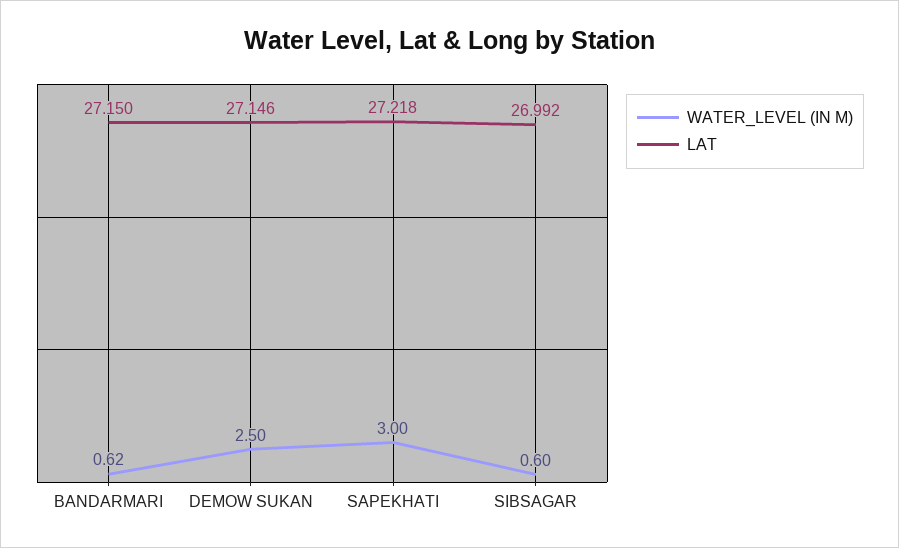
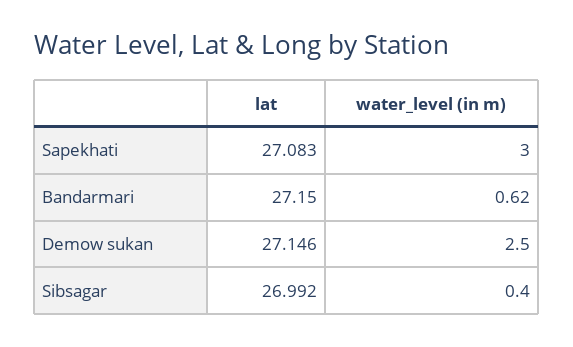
LAT, SAPEKHATI: 27.218 -> 27.083
WATER_LEVEL (IN M), SIBSAGAR: 0.6 -> 0.4

